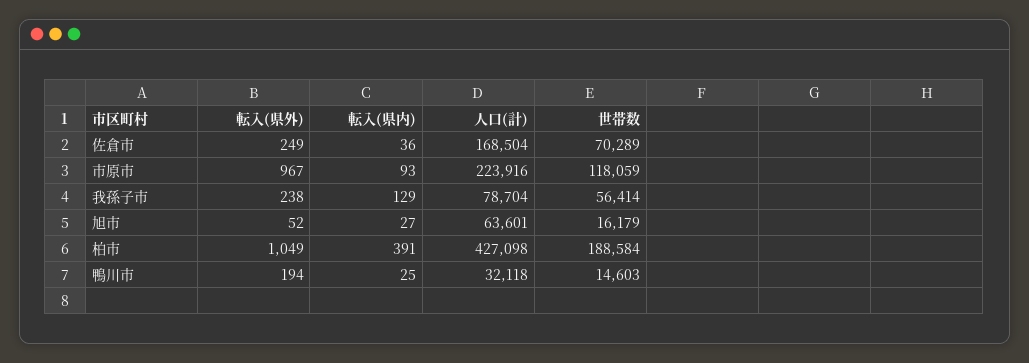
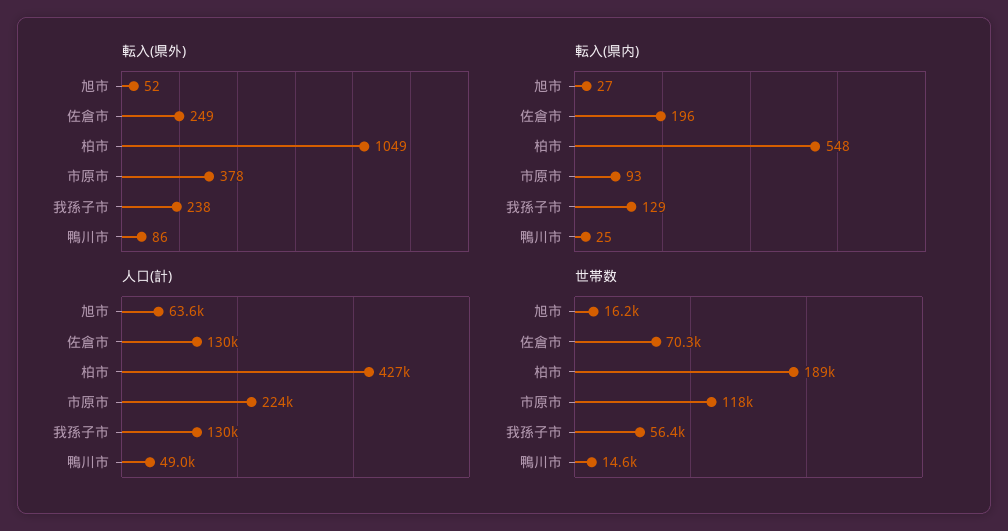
転入(県内), 佐倉市: 36 -> 196
人口(計), 佐倉市: 168504 -> 130000
転入(県外), 市原市: 967 -> 378
人口(計), 我孫子市: 78704 -> 130000
転入(県内), 柏市: 391 -> 548
転入(県外), 鴨川市: 194 -> 86
人口(計), 鴨川市: 32118 -> 49000

